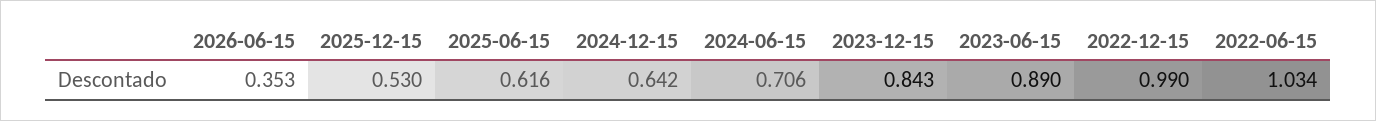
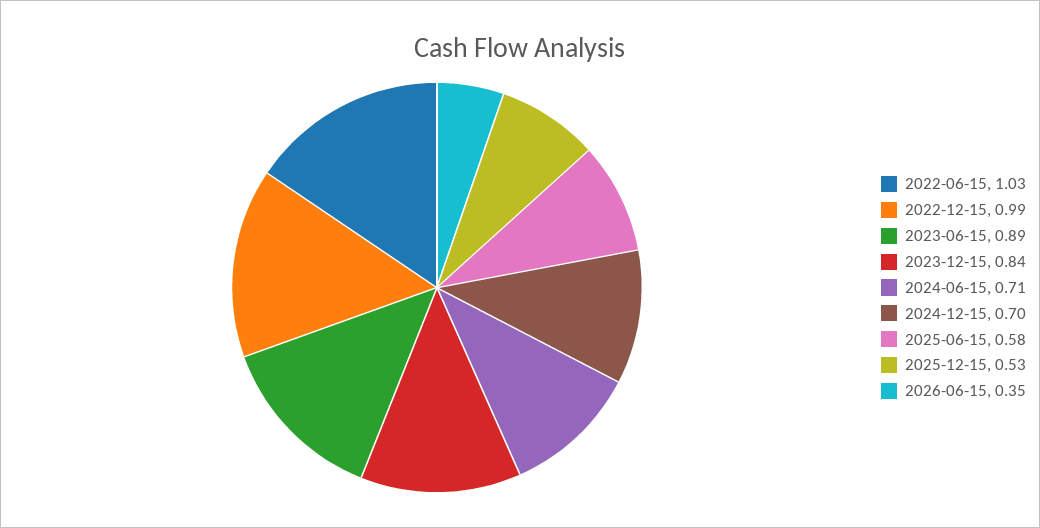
2025-06-15: 0.616 -> 0.58
2024-12-15: 0.642 -> 0.7

